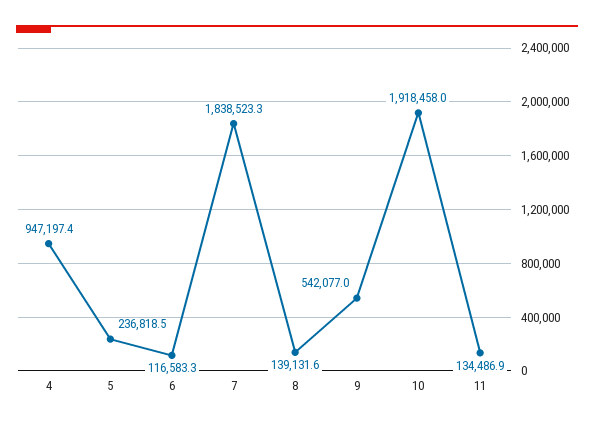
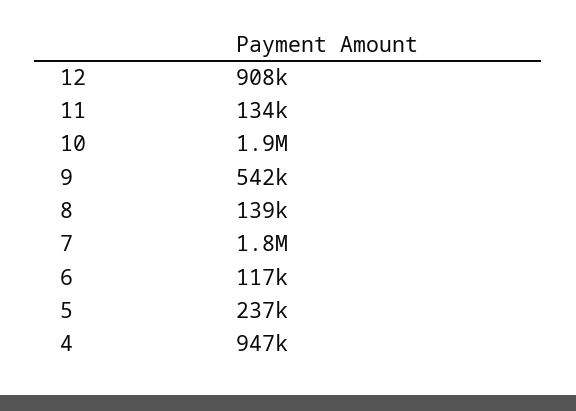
12: none -> 908000

